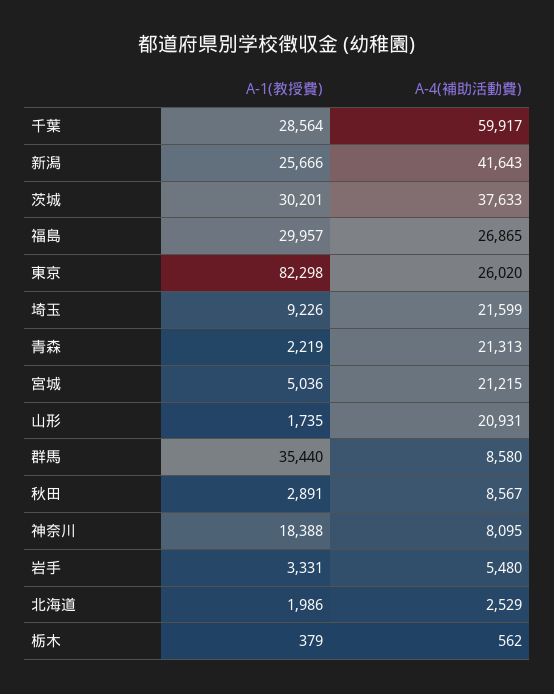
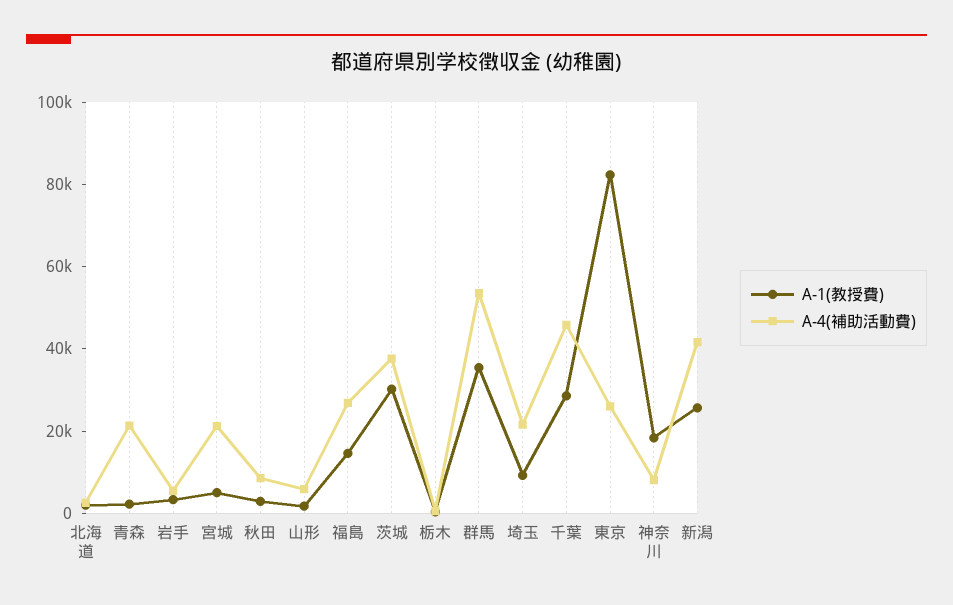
A-4(補助活動費), 千葉: 59917 -> 45000
A-1(教授費), 福島: 29957 -> 15000
A-4(補助活動費), 山形: 20931 -> 5000
A-4(補助活動費), 群馬: 8580 -> 55000

